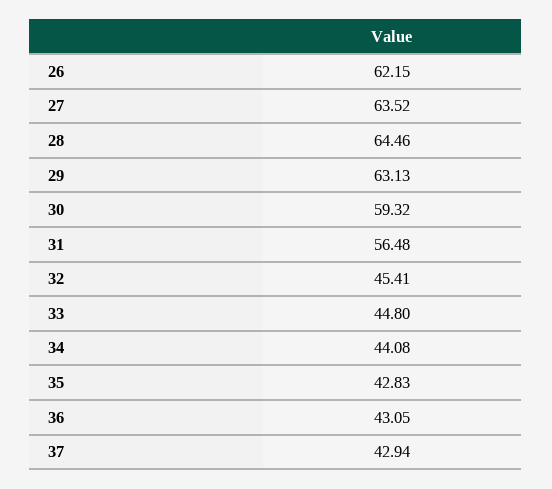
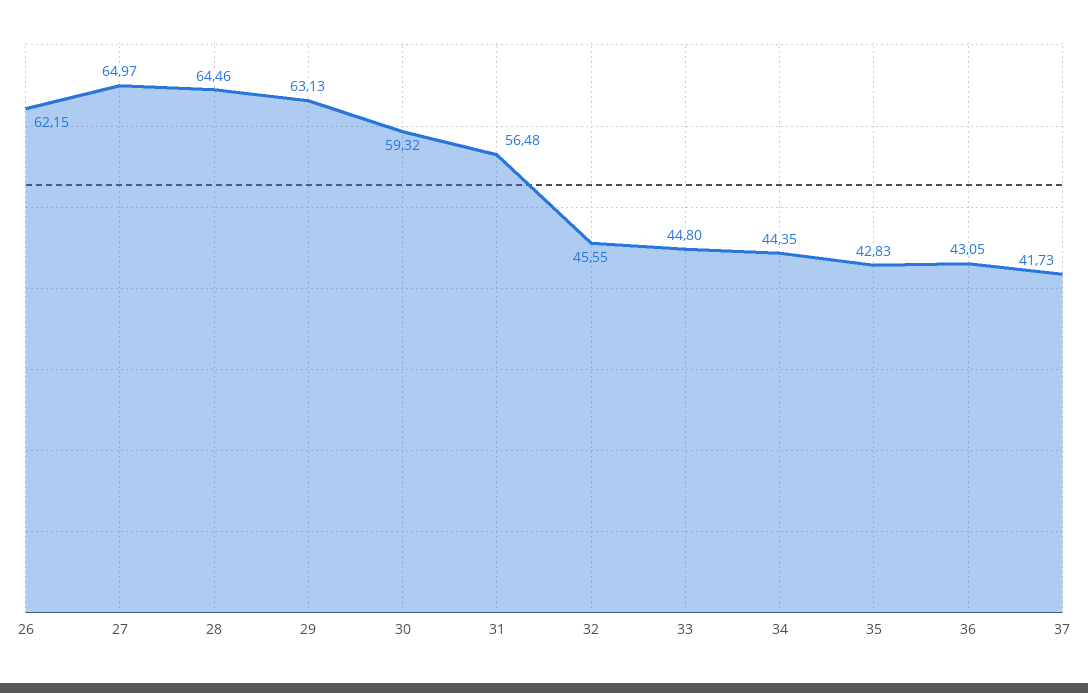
27: 63.52 -> 64.97
32: 45.41 -> 45.55
34: 44.08 -> 44.35
37: 42.94 -> 41.73

